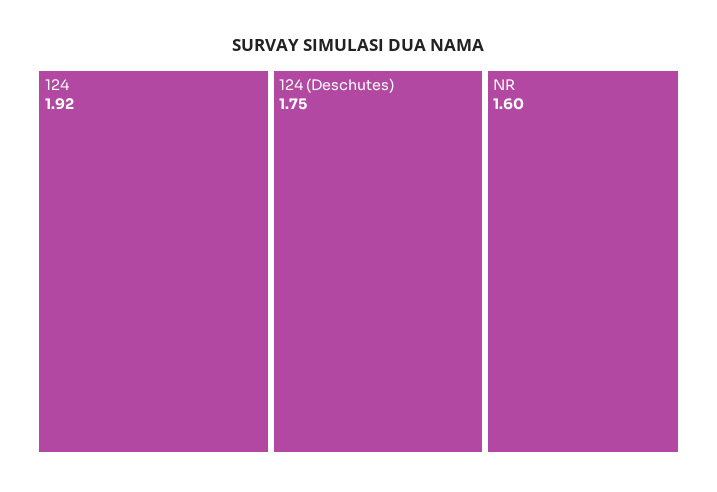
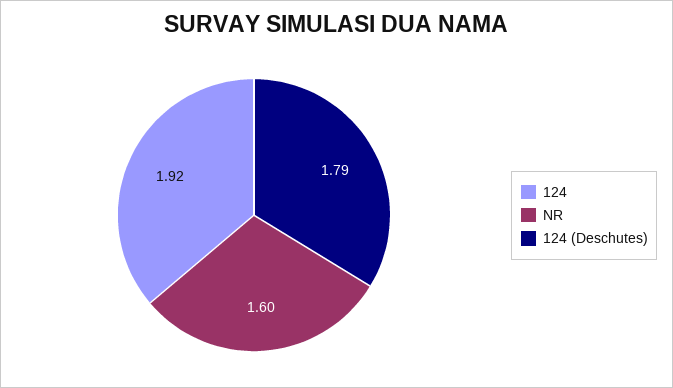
124 (Deschutes): 1.75 -> 1.79

